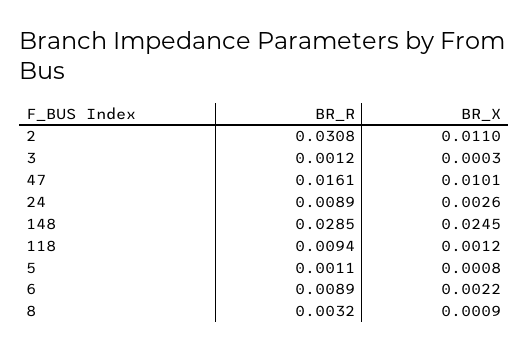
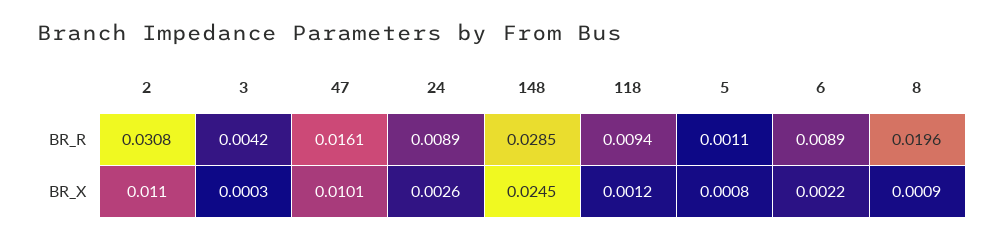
BR_R, 3: 0.0012 -> 0.0042
BR_R, 8: 0.0032 -> 0.0196

